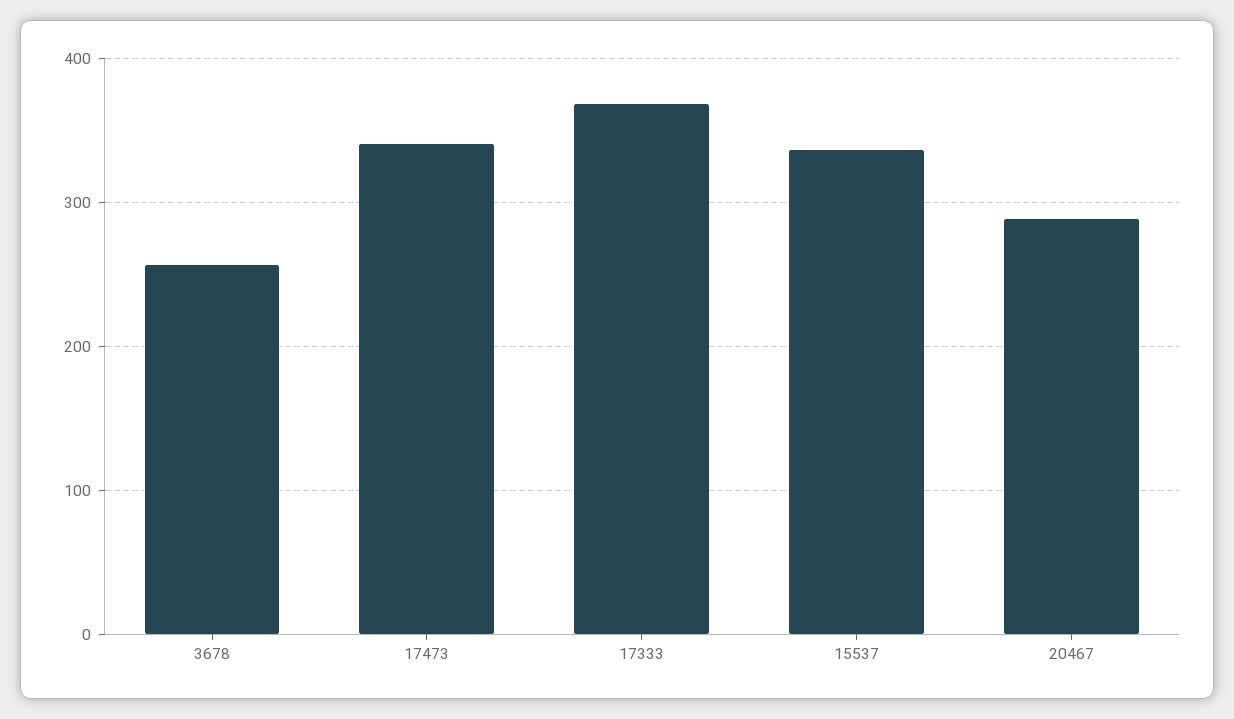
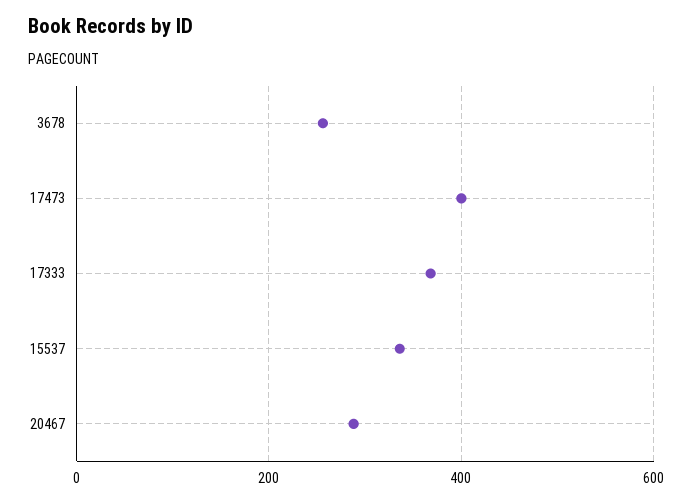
17473: 340 -> 400

